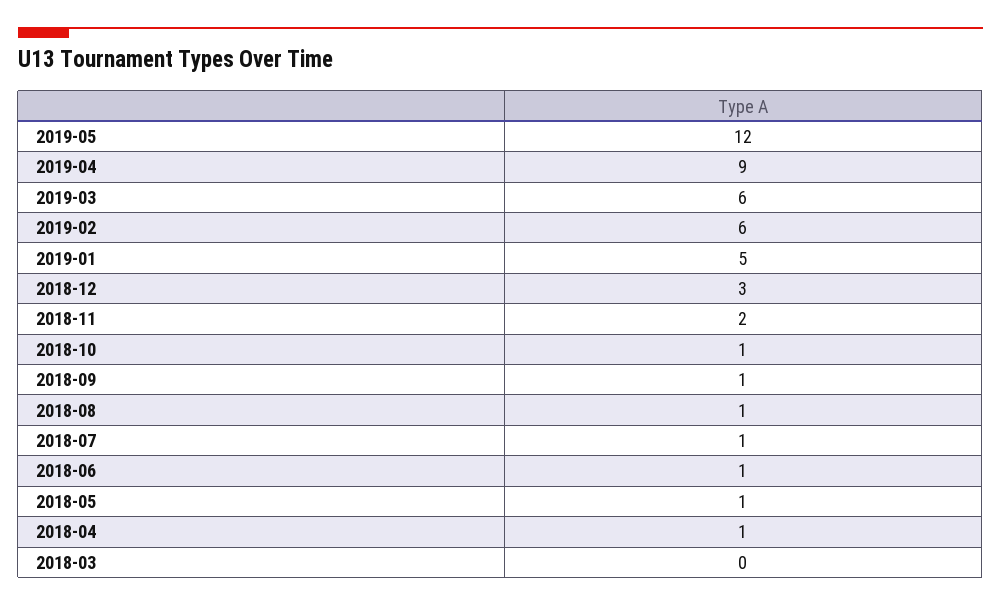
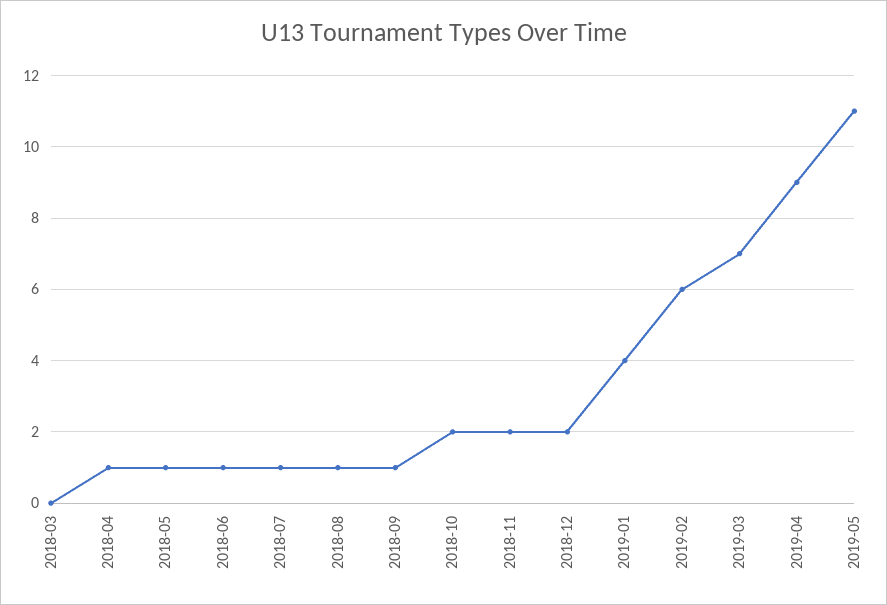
2019-05: 12 -> 11
2019-03: 6 -> 7
2019-01: 5 -> 4
2018-12: 3 -> 2
2018-10: 1 -> 2

